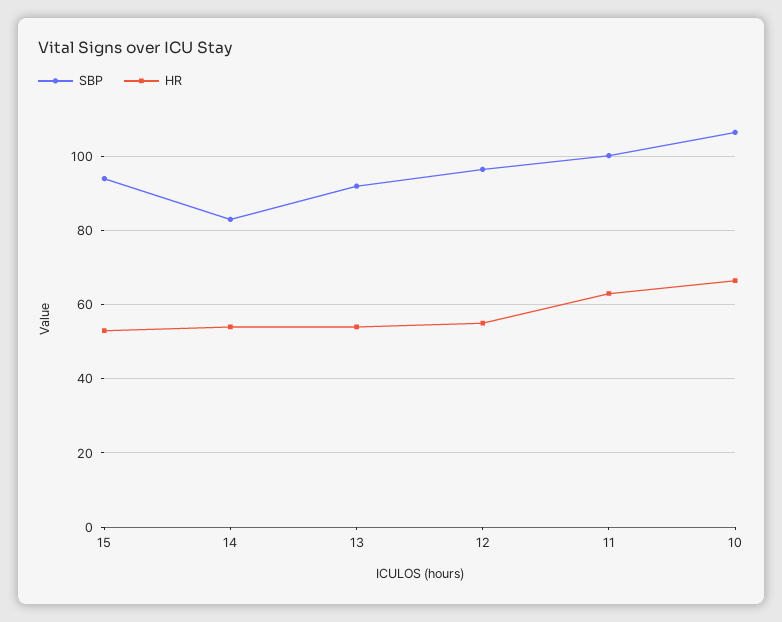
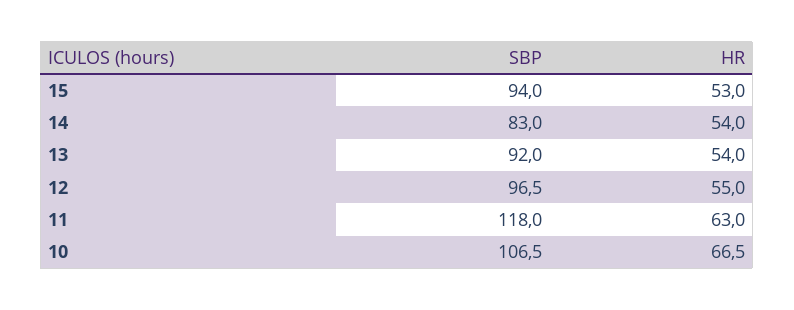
SBP, 11: 100 -> 118

